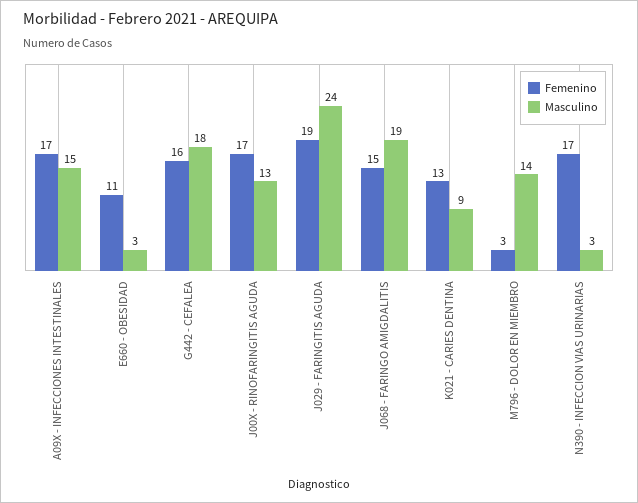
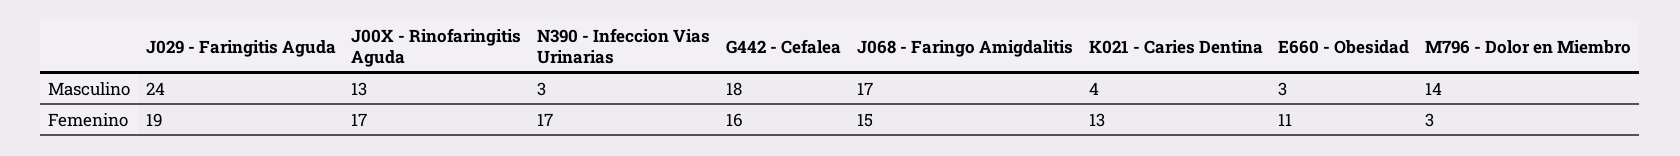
Femenino, A09X - INFECCIONES INTESTINALES: 17 -> none
Masculino, A09X - INFECCIONES INTESTINALES: 15 -> none
Masculino, J068 - FARINGO AMIGDALITIS: 19 -> 17
Masculino, K021 - CARIES DENTINA: 9 -> 4

